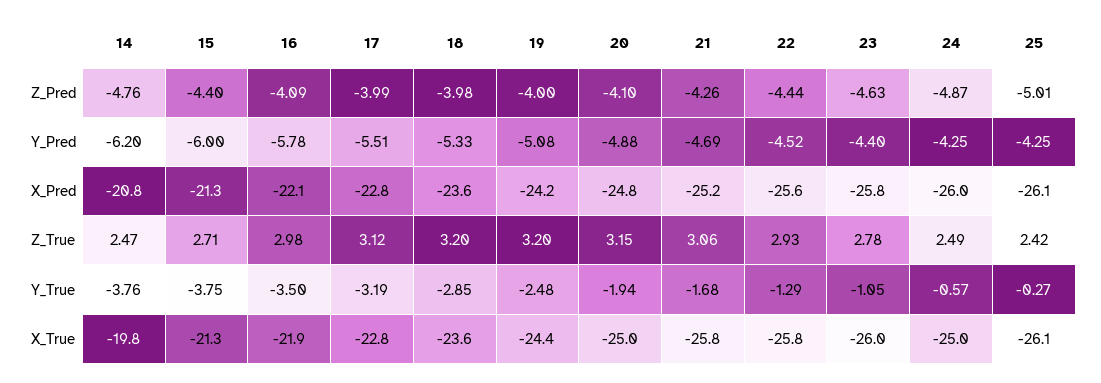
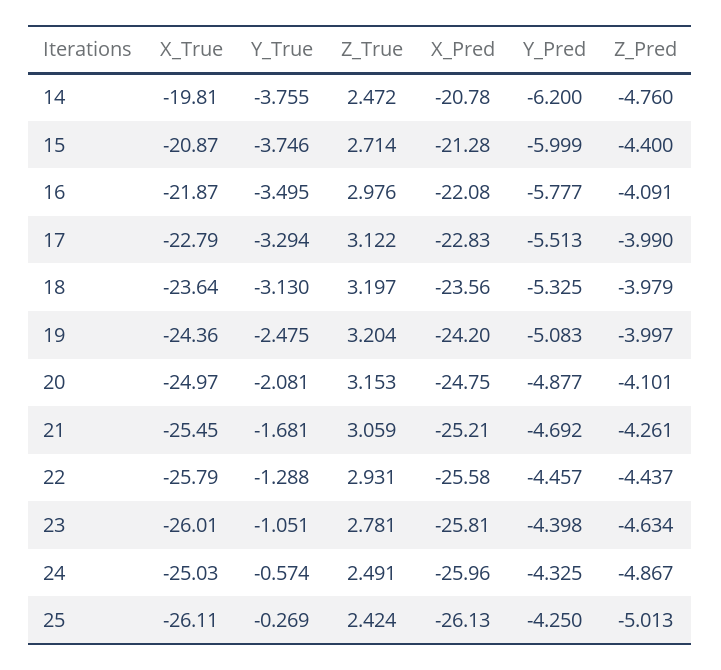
22, Y_Pred: -4.52 -> -4.457
24, Y_Pred: -4.25 -> -4.325
17, Y_True: -3.19 -> -3.294
18, Y_True: -2.85 -> -3.13
20, Y_True: -1.94 -> -2.081
15, X_True: -21.3 -> -20.87
21, X_True: -25.8 -> -25.45

